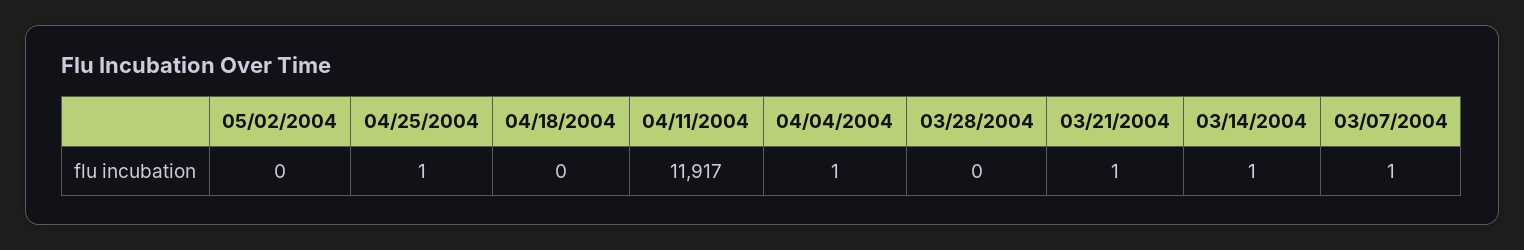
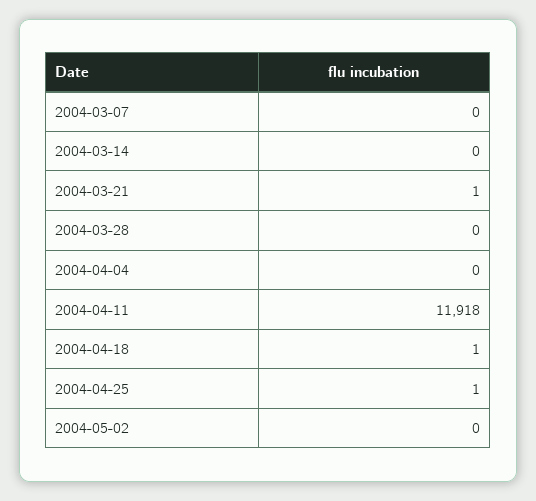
04/18/2004: 0 -> 1
04/11/2004: 11917 -> 11918
04/04/2004: 1 -> 0
03/14/2004: 1 -> 0
03/07/2004: 1 -> 0

